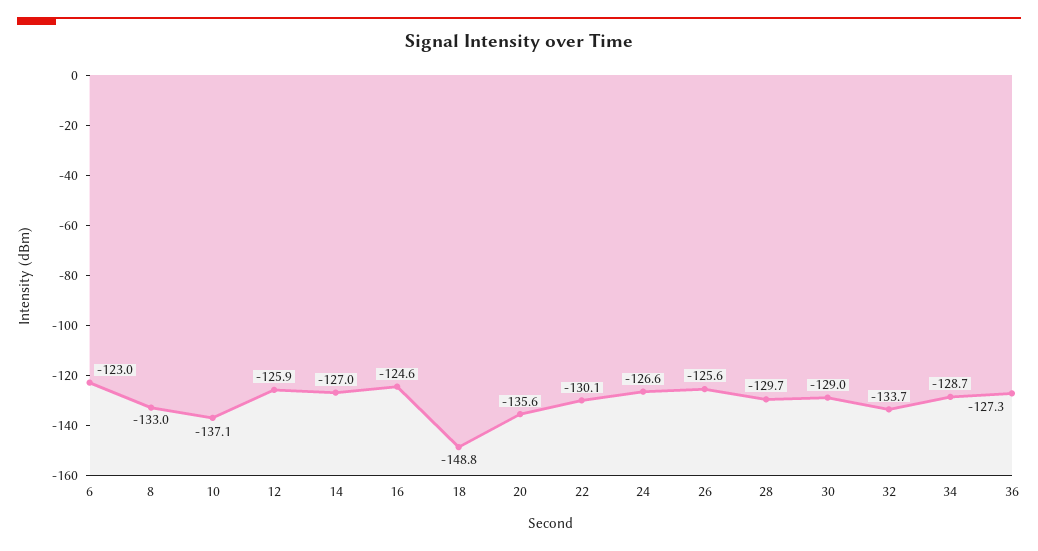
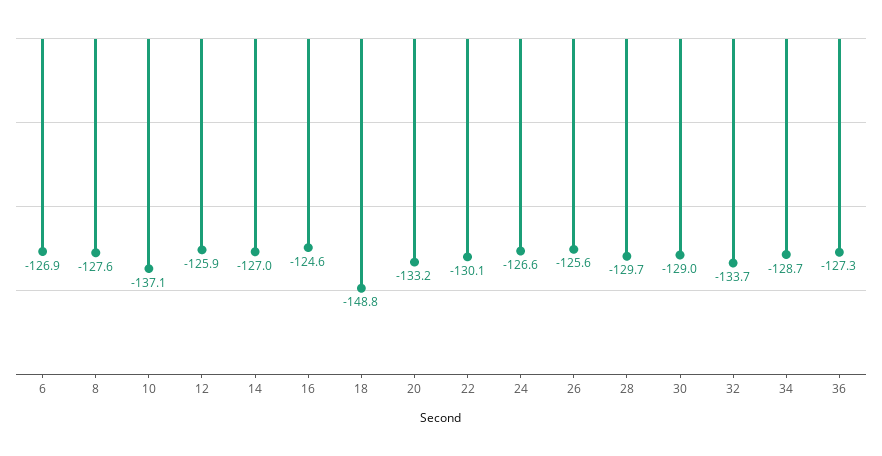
6: -123 -> -126.9
8: -133 -> -127.6
20: -135.6 -> -133.2

